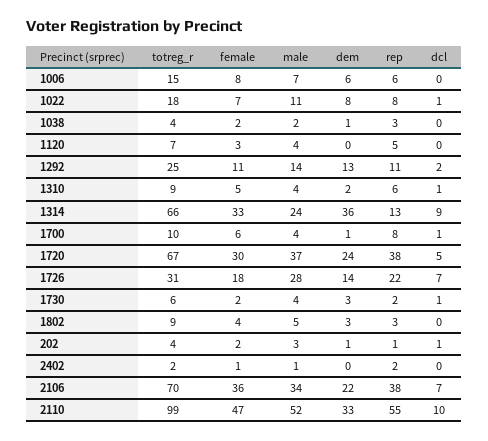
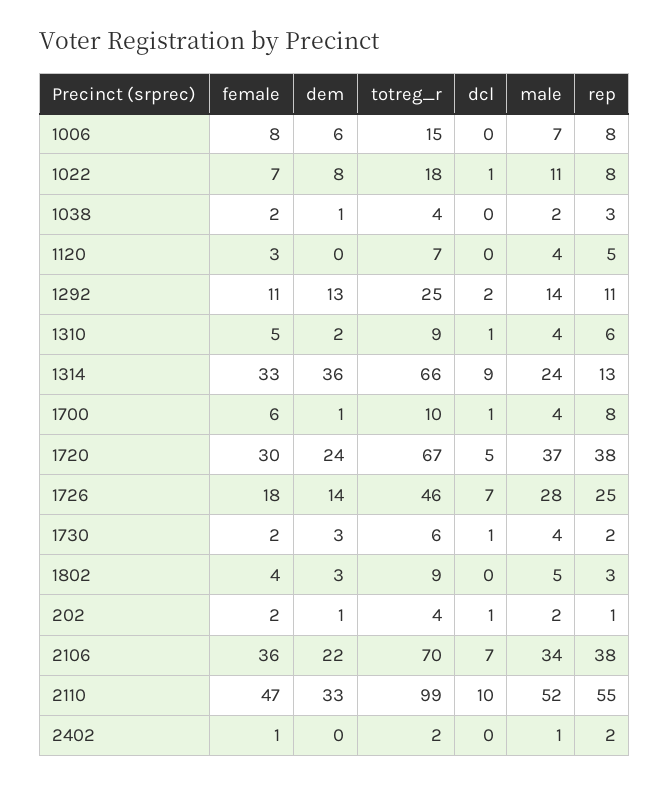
rep, 1006: 6 -> 8
totreg_r, 1726: 31 -> 46
rep, 1726: 22 -> 25
male, 202: 3 -> 2

